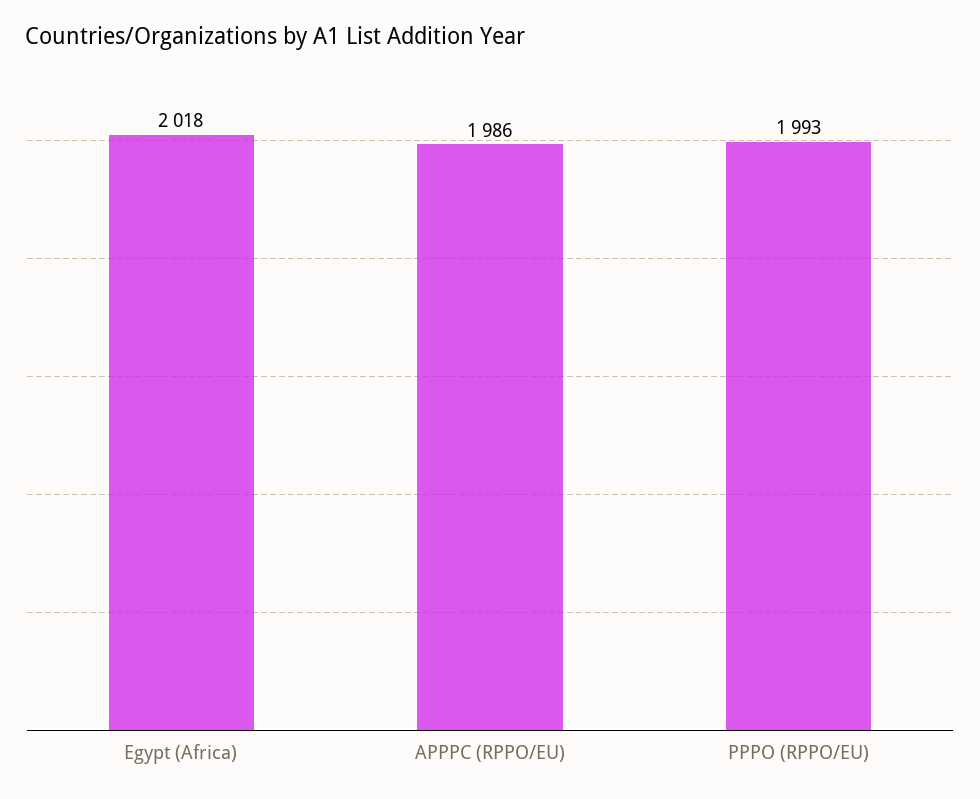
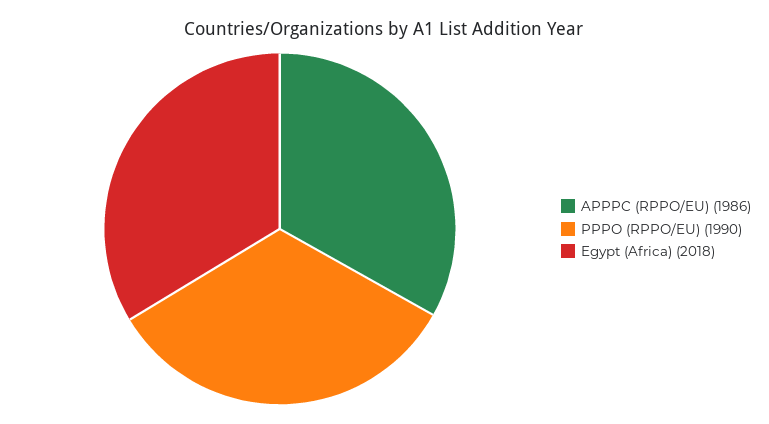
PPPO (RPPO/EU): 1993 -> 1990

